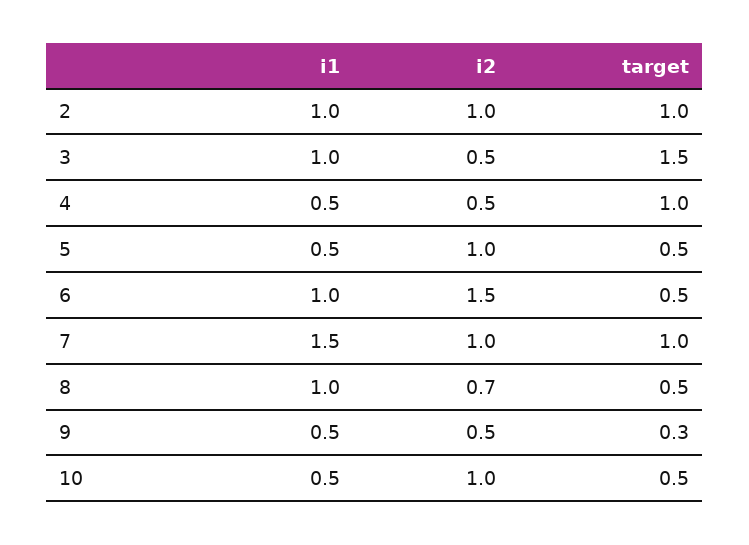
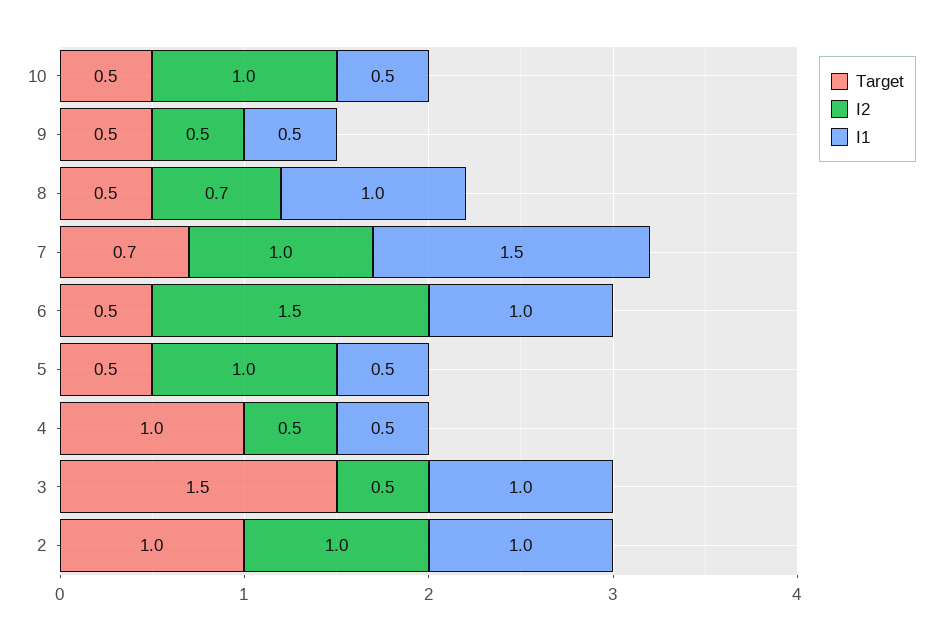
target, 7: 1 -> 0.7
target, 9: 0.3 -> 0.5

